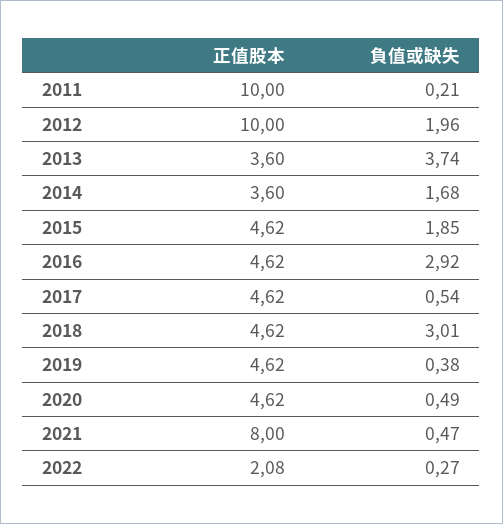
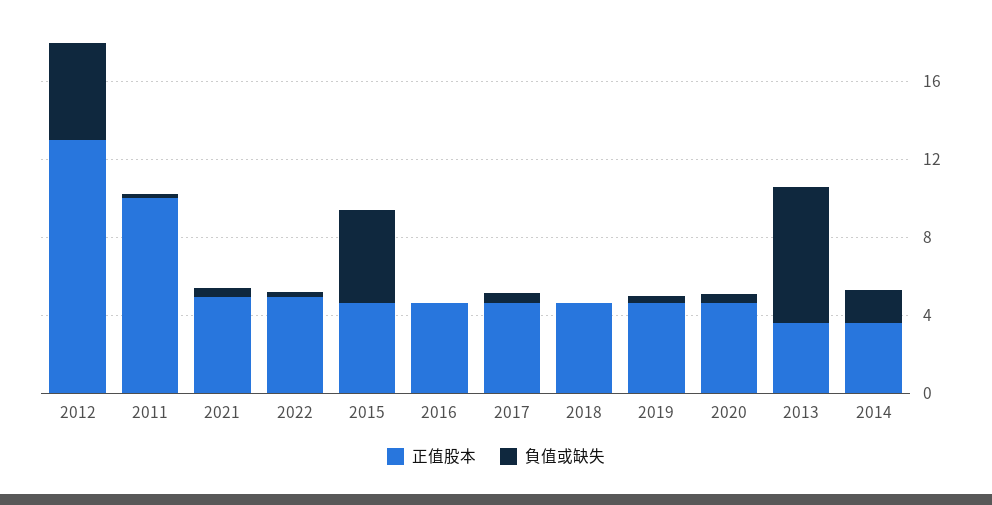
正值股本, 2012: 10 -> 13
負值或缺失, 2012: 1.96 -> 5
負值或缺失, 2013: 3.74 -> 7
負值或缺失, 2015: 1.85 -> 5
負值或缺失, 2016: 2.92 -> 0
負值或缺失, 2018: 3.01 -> 0
正值股本, 2021: 8 -> 5
正值股本, 2022: 2.08 -> 5

